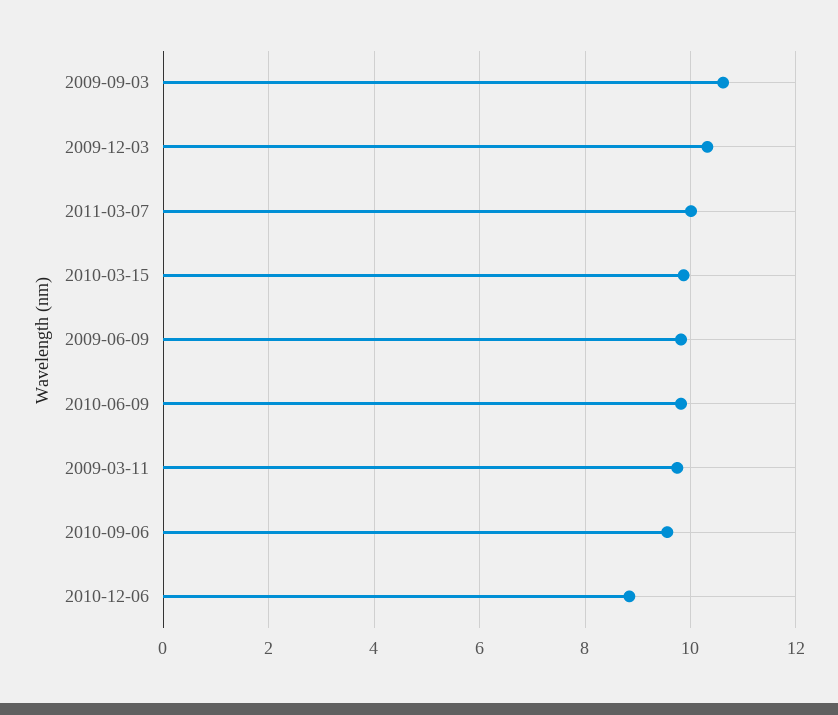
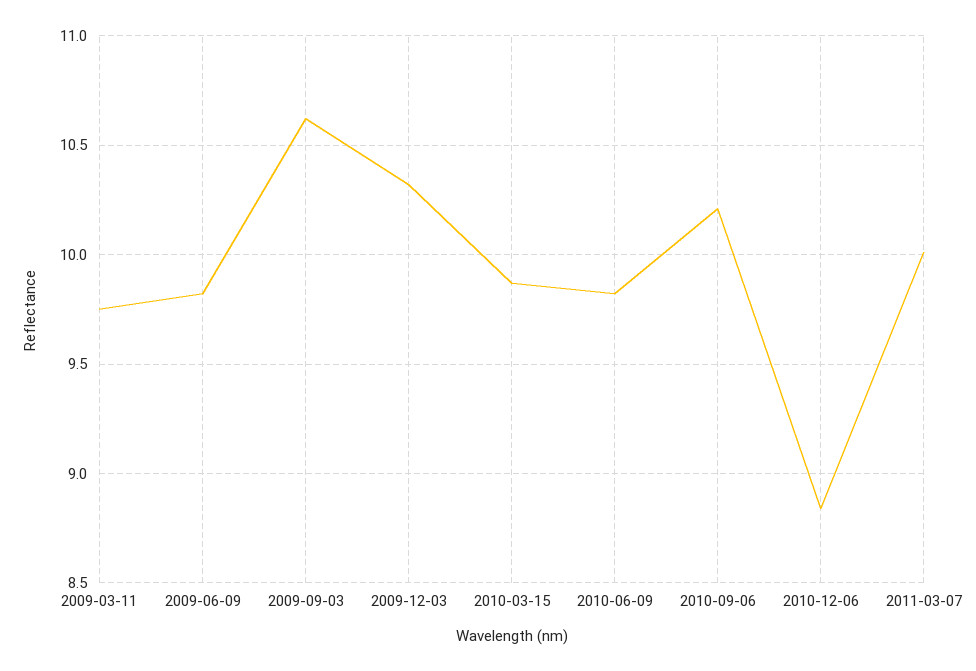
2010-09-06: 9.6 -> 10.2

